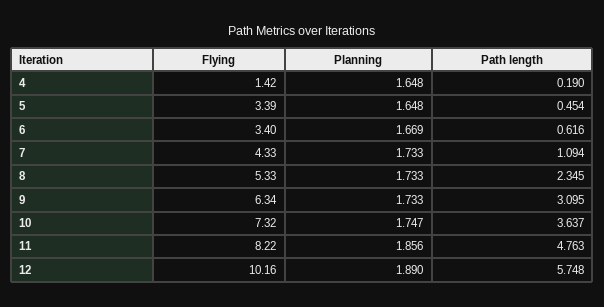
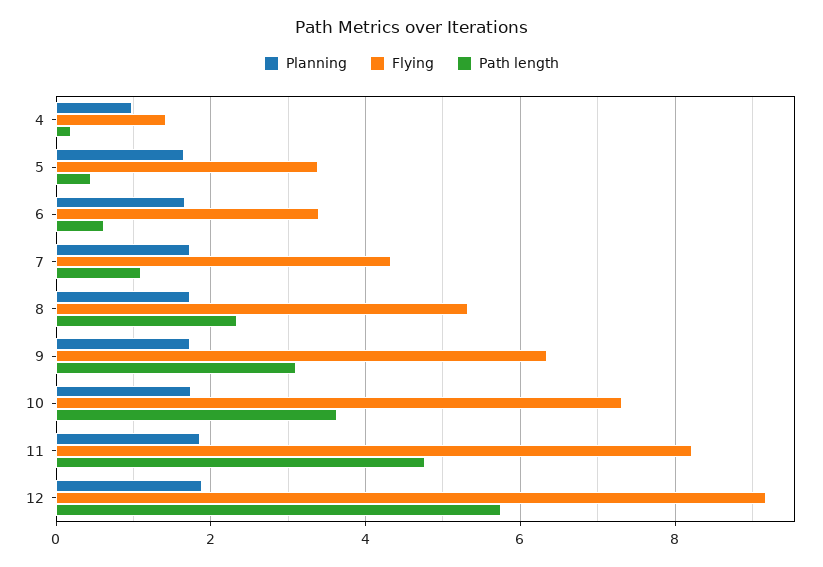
Planning, 4: 1.648 -> 1
Flying, 12: 10.16 -> 9.2

